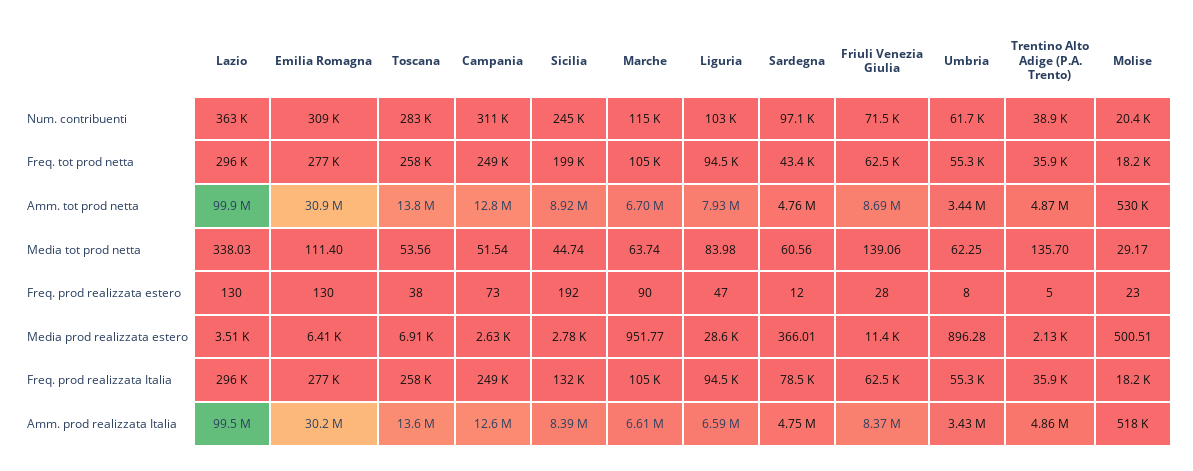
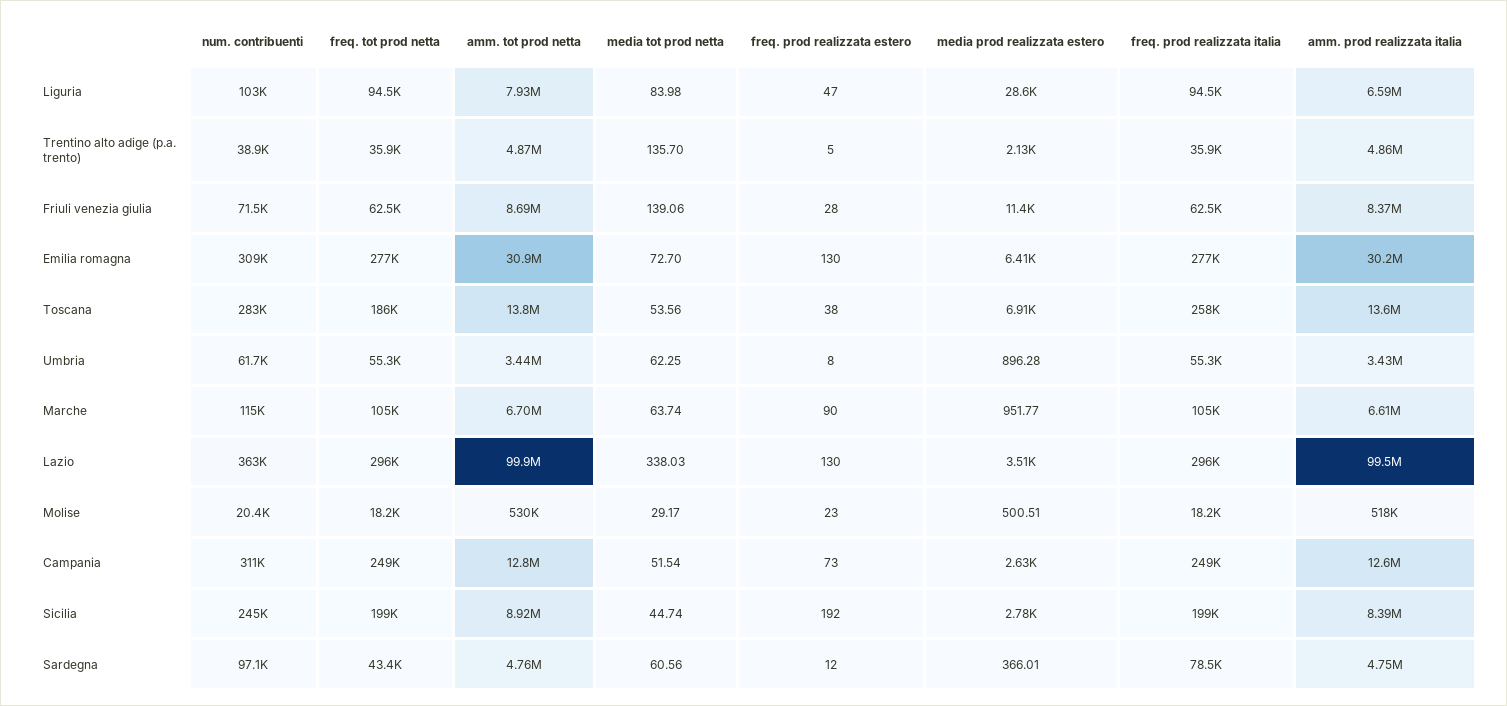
Toscana, Freq. tot prod netta: 258000 -> 186000
Emilia Romagna, Media tot prod netta: 111.4 -> 72.7
Sicilia, Freq. prod realizzata Italia: 132000 -> 199000

